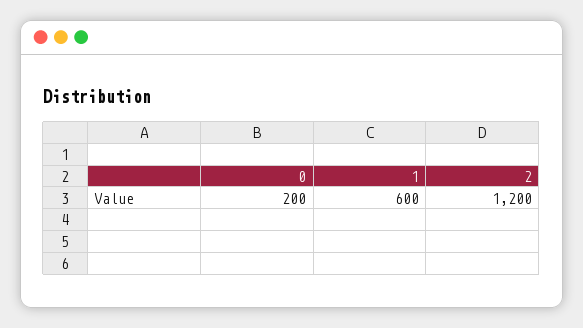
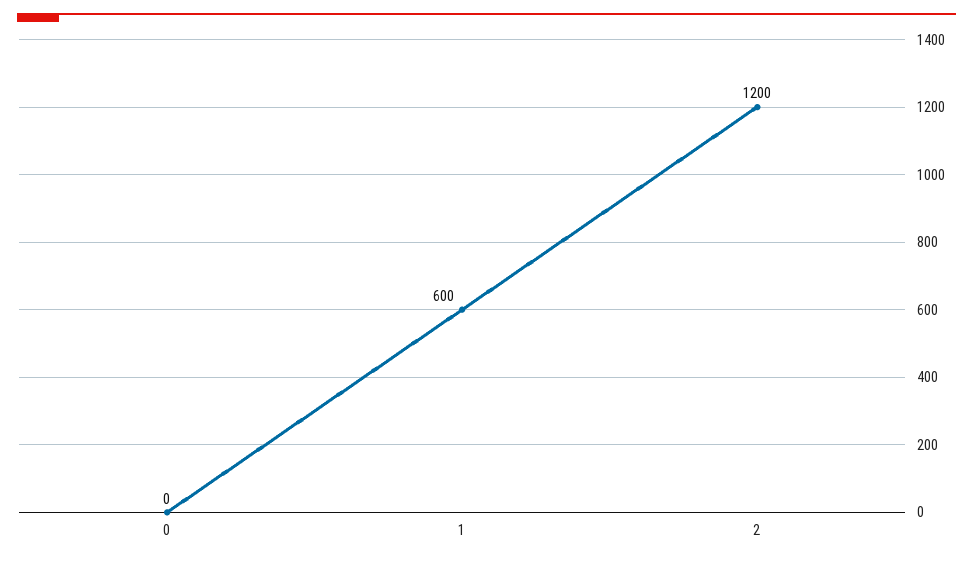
0: 200 -> 0

